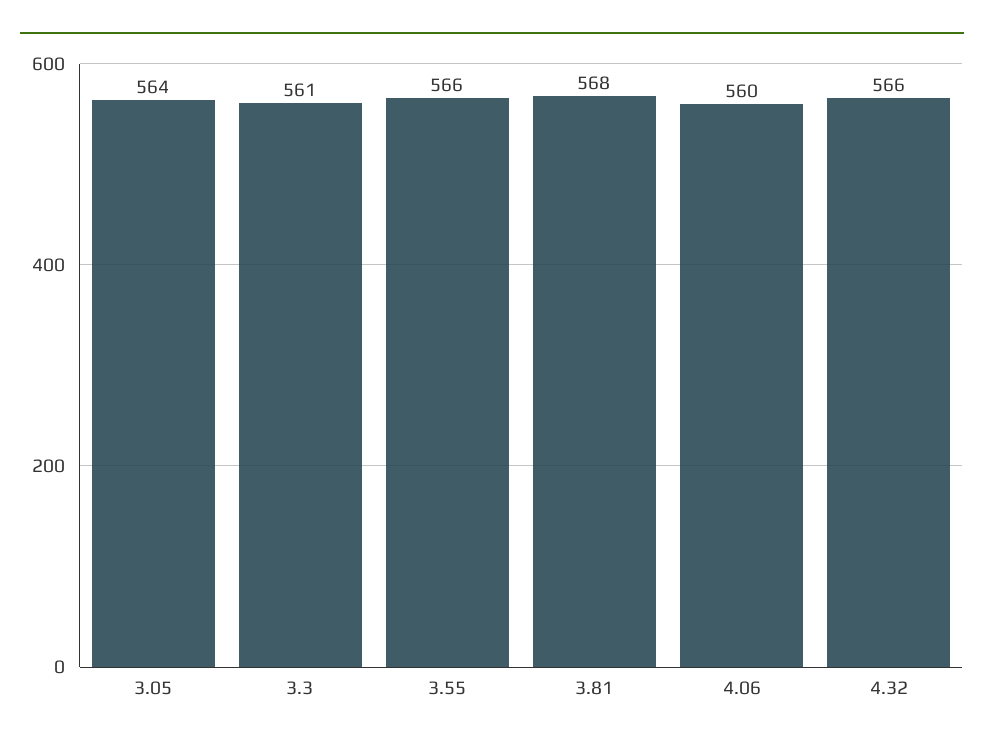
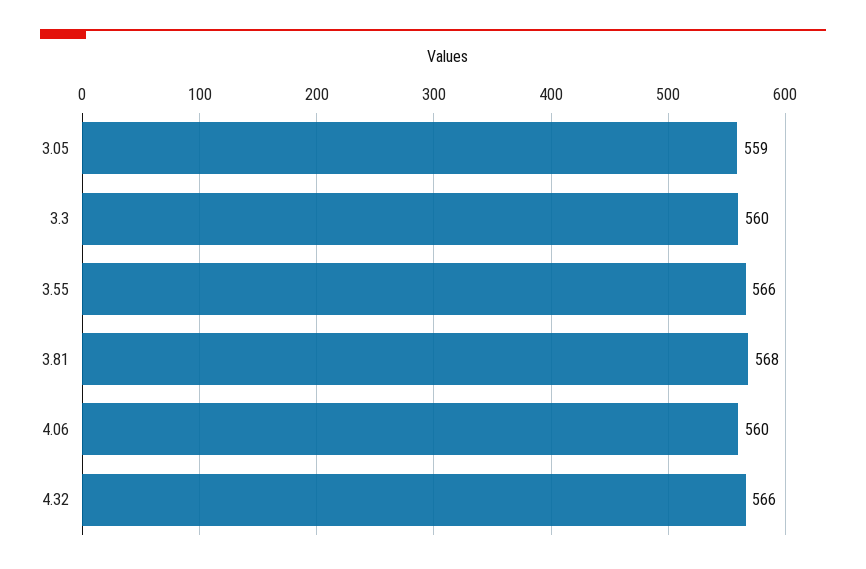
3.05: 564 -> 559
3.3: 561 -> 560

